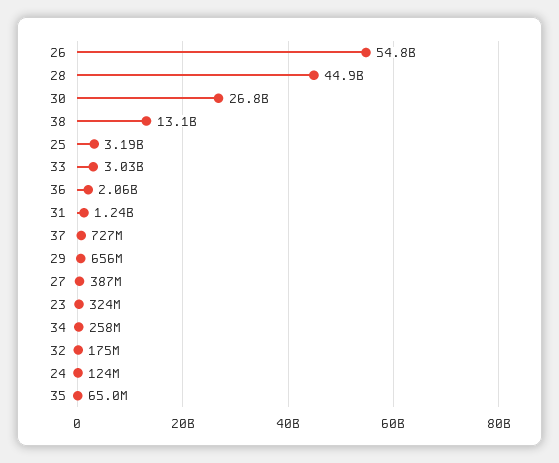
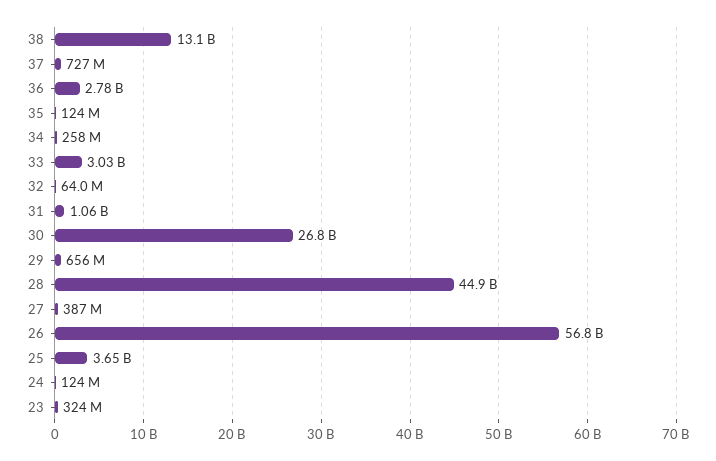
26: 54800000000 -> 56800000000
25: 3190000000 -> 3650000000
36: 2060000000 -> 2780000000
31: 1240000000 -> 1060000000
32: 175000000 -> 64000000
35: 65000000 -> 124000000

